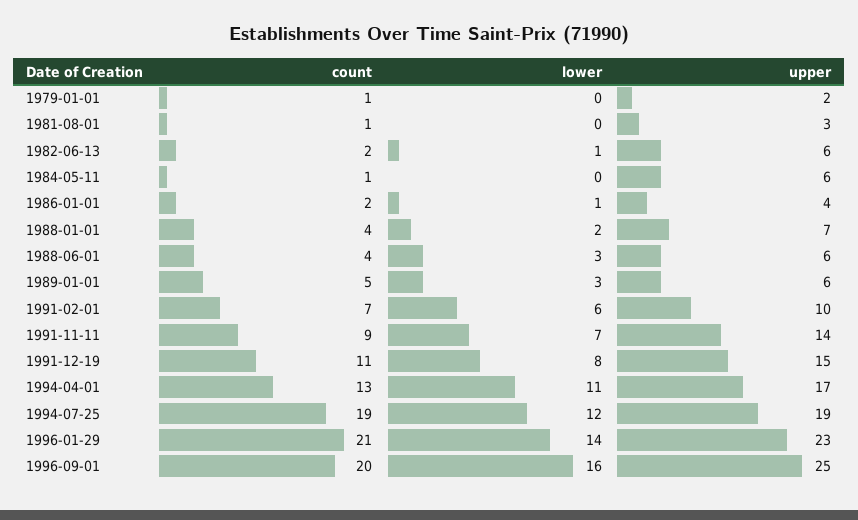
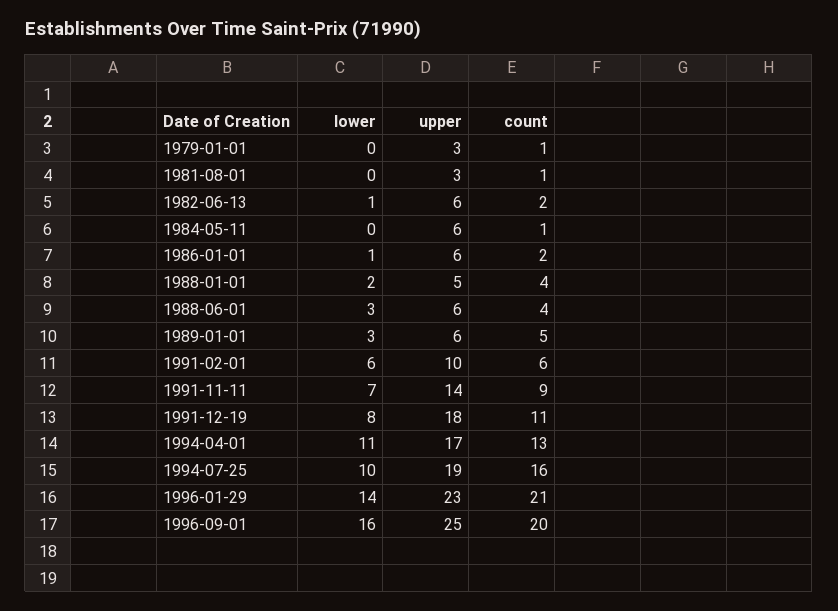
upper, 1979-01-01: 2 -> 3
upper, 1986-01-01: 4 -> 6
upper, 1988-01-01: 7 -> 5
count, 1991-02-01: 7 -> 6
upper, 1991-12-19: 15 -> 18
count, 1994-07-25: 19 -> 16
lower, 1994-07-25: 12 -> 10

